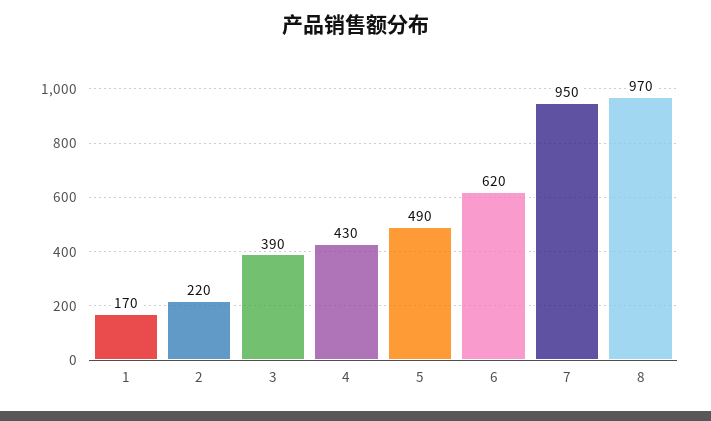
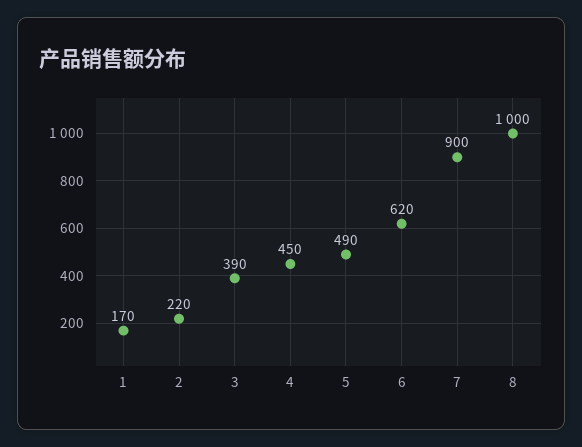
4: 430 -> 450
7: 950 -> 900
8: 970 -> 1000

